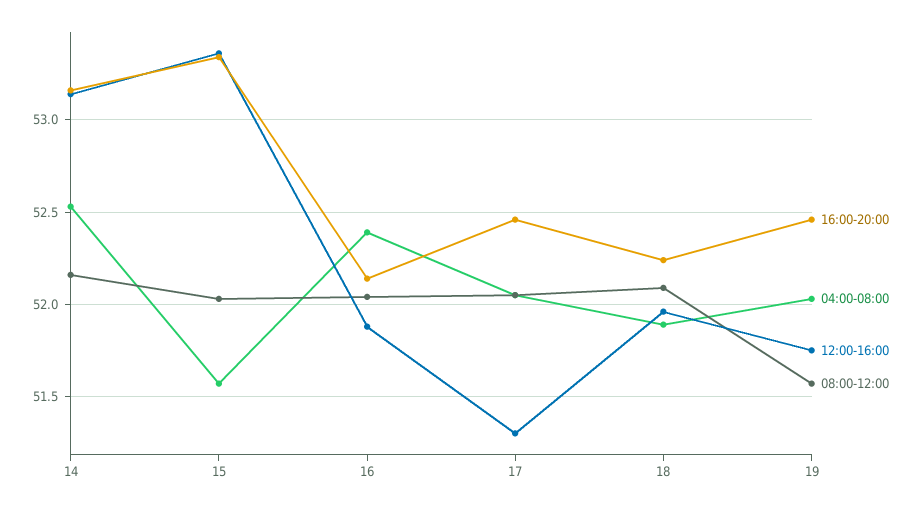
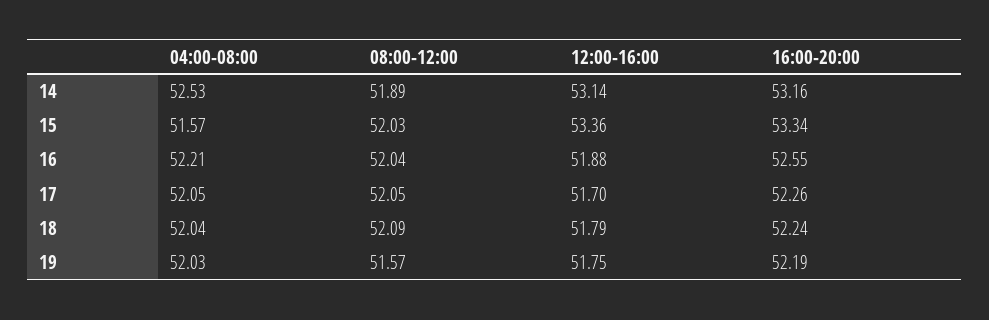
08:00-12:00, 14: 52.15 -> 51.89
16:00-20:00, 16: 52.15 -> 52.55
04:00-08:00, 16: 52.4 -> 52.21
16:00-20:00, 17: 52.45 -> 52.26
12:00-16:00, 17: 51.3 -> 51.7
04:00-08:00, 18: 51.9 -> 52.04
12:00-16:00, 18: 51.95 -> 51.79
16:00-20:00, 19: 52.45 -> 52.19

